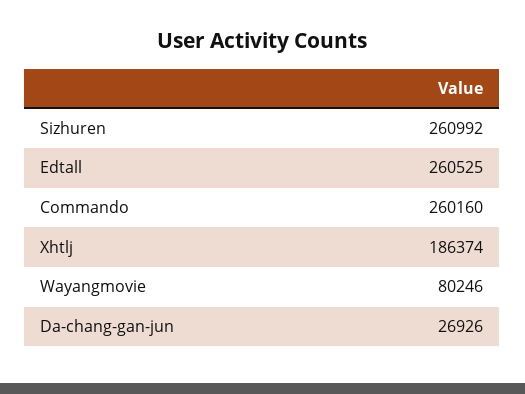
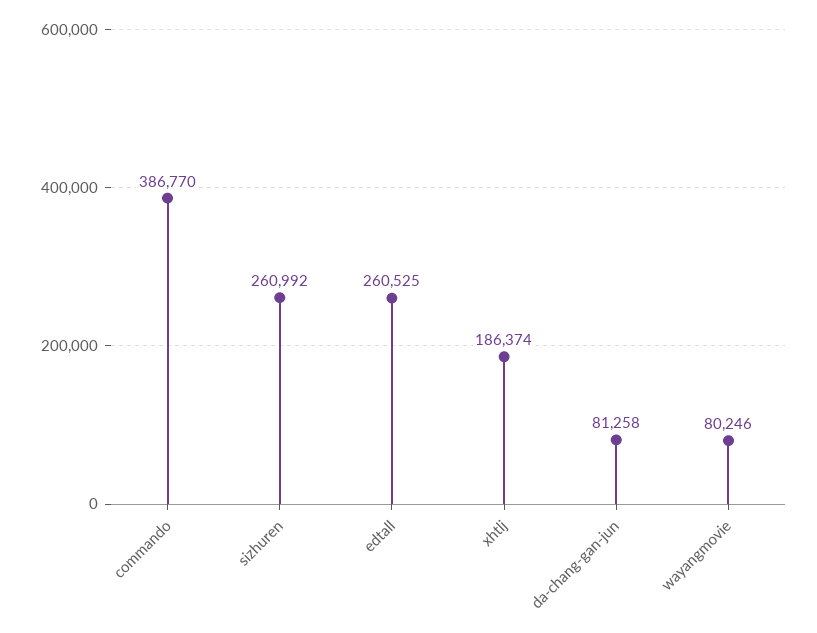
Commando: 260160 -> 386770
Da-chang-gan-jun: 26926 -> 81258

